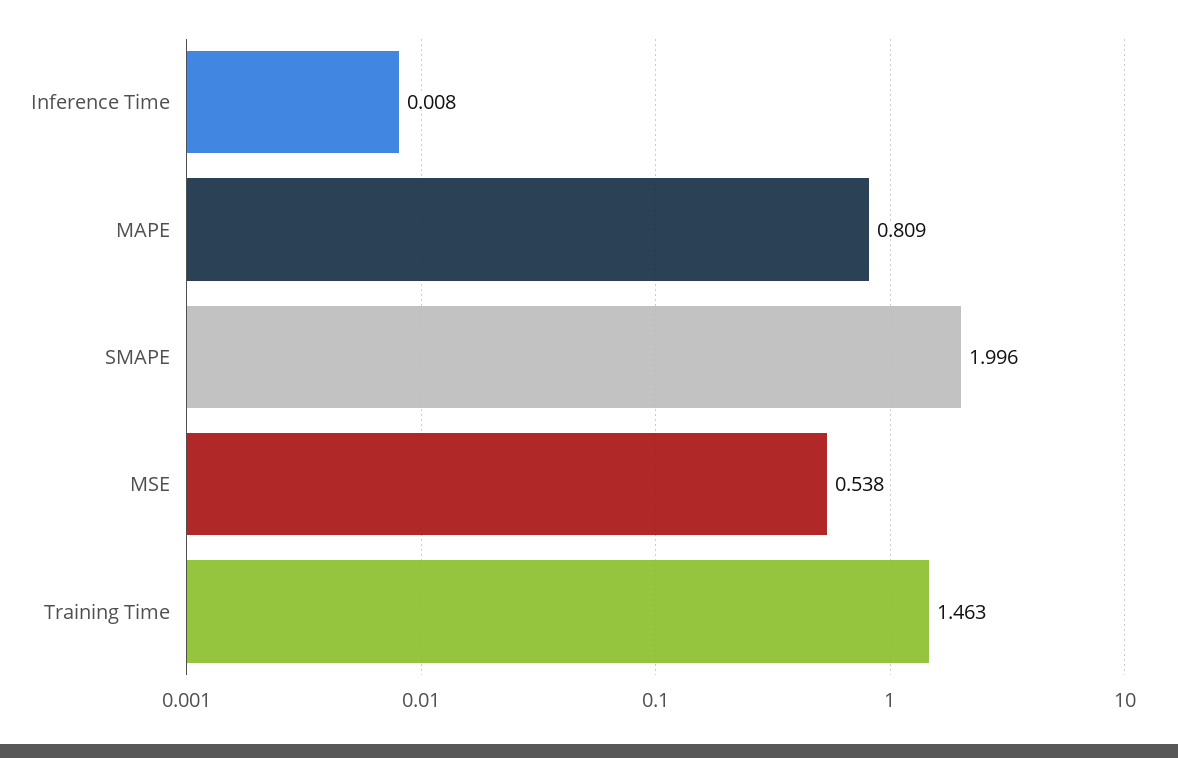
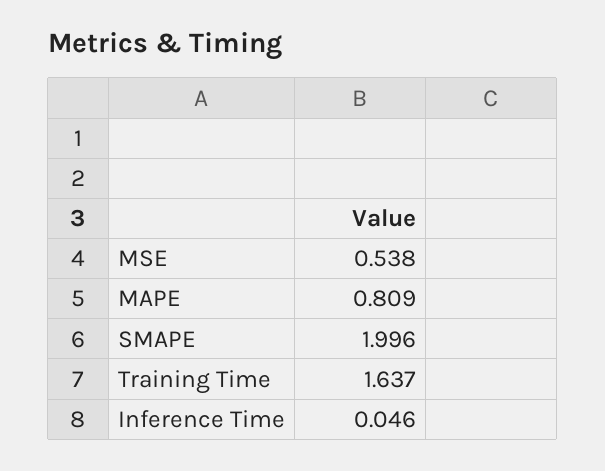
Inference Time: 0.008 -> 0.046
Training Time: 1.463 -> 1.637

